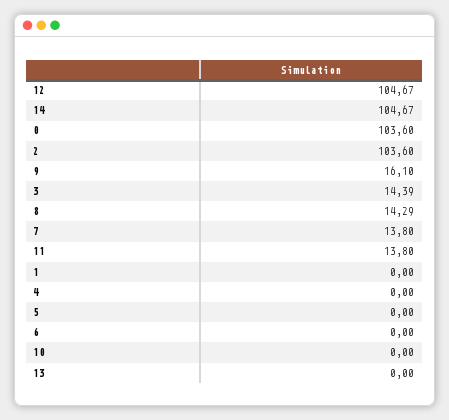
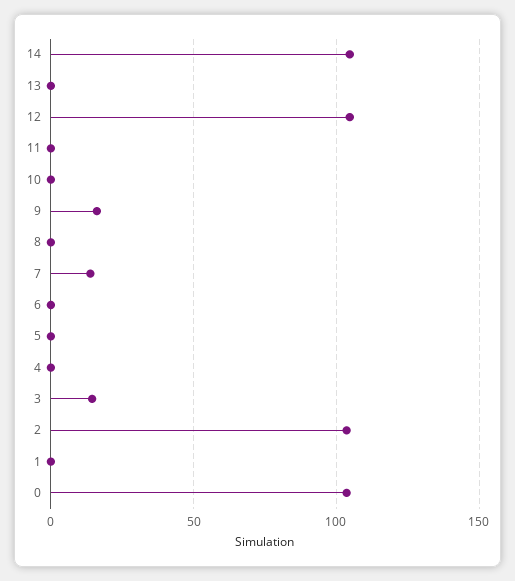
8: 14.29 -> 0
11: 13.8 -> 0

